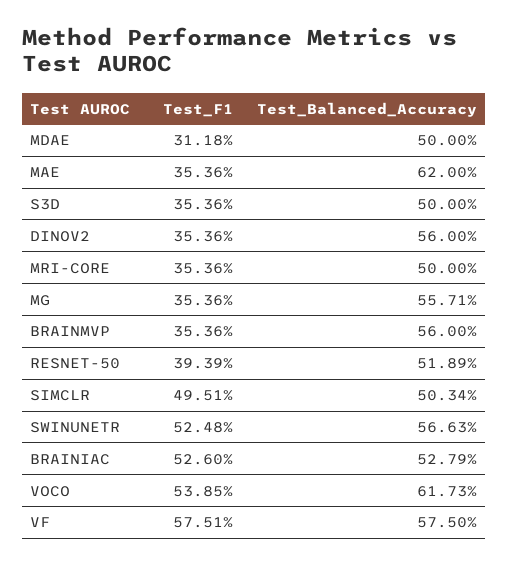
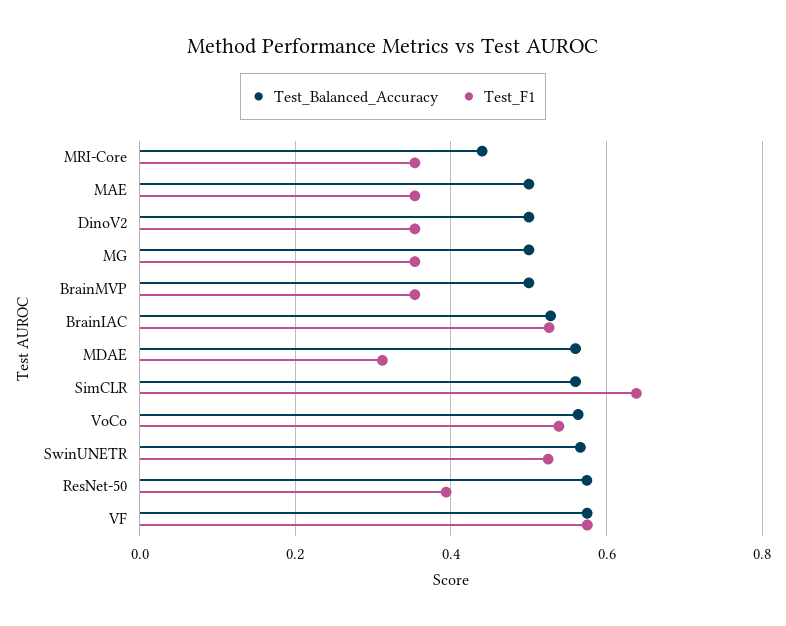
Test_Balanced_Accuracy, MDAE: 0.5 -> 0.56
Test_Balanced_Accuracy, MAE: 0.62 -> 0.5
Test_F1, S3D: 0.3536 -> none
Test_Balanced_Accuracy, S3D: 0.5 -> none
Test_Balanced_Accuracy, DINOV2: 0.56 -> 0.5
Test_Balanced_Accuracy, MRI-CORE: 0.5 -> 0.44
Test_Balanced_Accuracy, MG: 0.5571 -> 0.5
Test_Balanced_Accuracy, BRAINMVP: 0.56 -> 0.5
Test_Balanced_Accuracy, RESNET-50: 0.5189 -> 0.58
Test_F1, SIMCLR: 0.4951 -> 0.64
Test_Balanced_Accuracy, SIMCLR: 0.5034 -> 0.56
Test_Balanced_Accuracy, VOCO: 0.6173 -> 0.56

